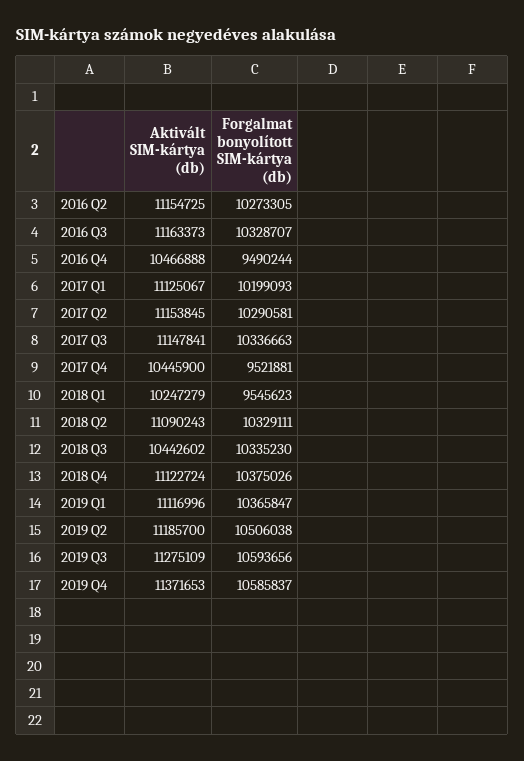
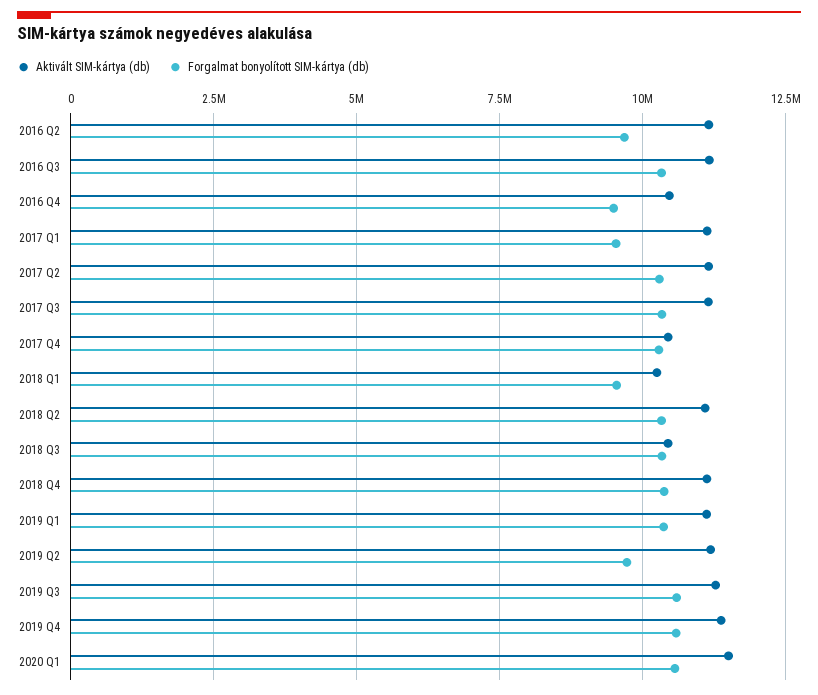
Forgalmat bonyolított SIM-kártya (db), 2016 Q2: 10273305 -> 9750000
Forgalmat bonyolított SIM-kártya (db), 2017 Q1: 10199093 -> 9500000
Forgalmat bonyolított SIM-kártya (db), 2017 Q4: 9521881 -> 10250000
Forgalmat bonyolított SIM-kártya (db), 2019 Q2: 10506038 -> 9750000
Aktivált SIM-kártya (db), 2020 Q1: none -> 11500000
Forgalmat bonyolított SIM-kártya (db), 2020 Q1: none -> 10500000

